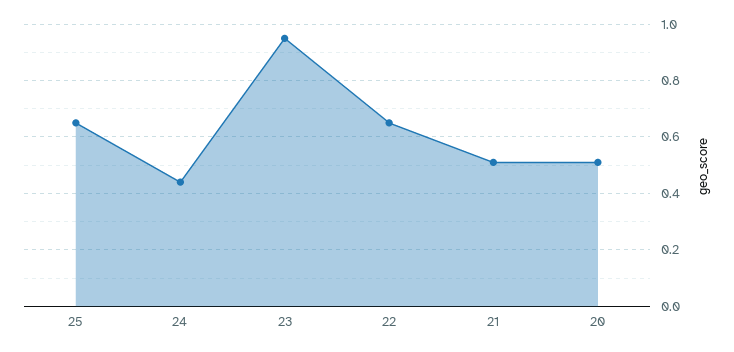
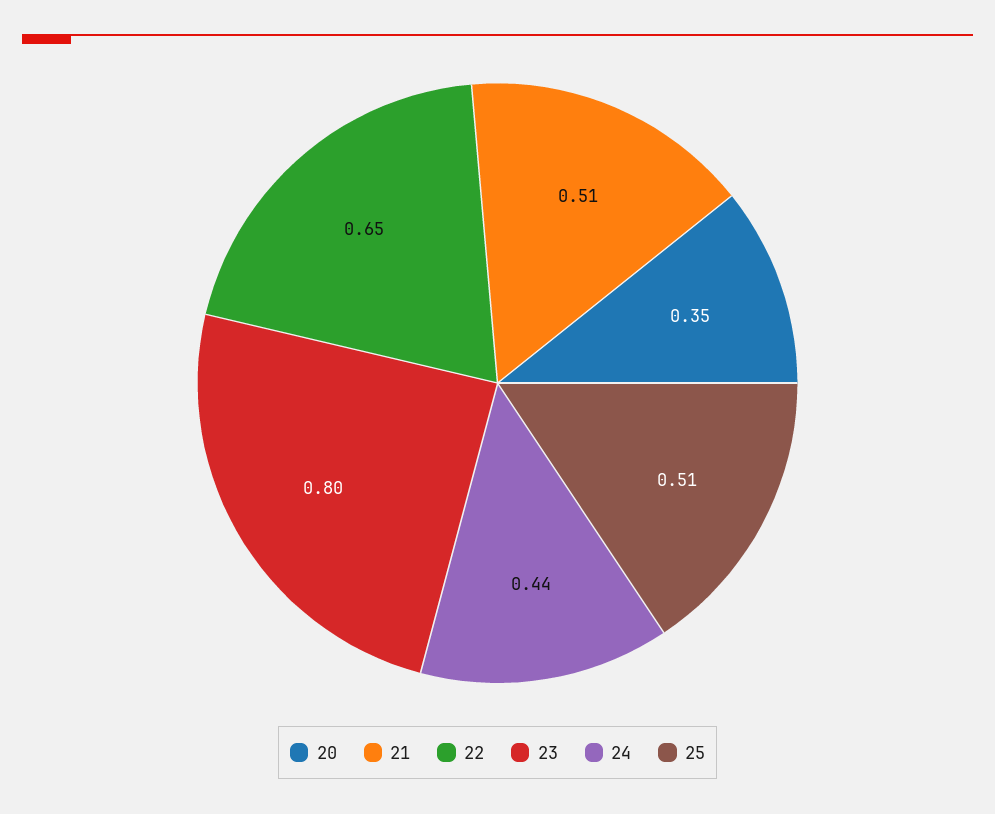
25: 0.65 -> 0.51
23: 0.95 -> 0.8
20: 0.5 -> 0.35

